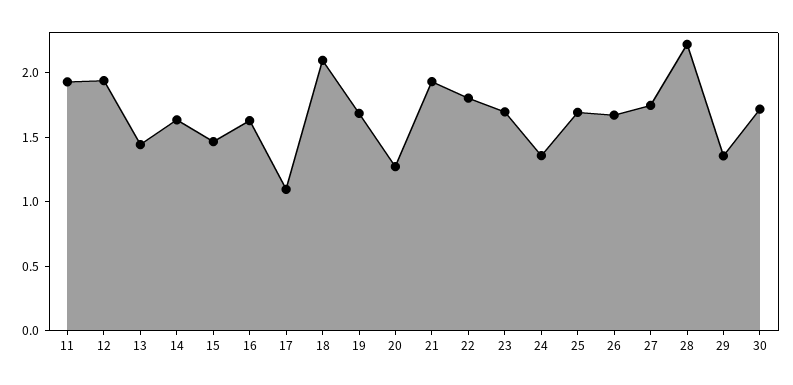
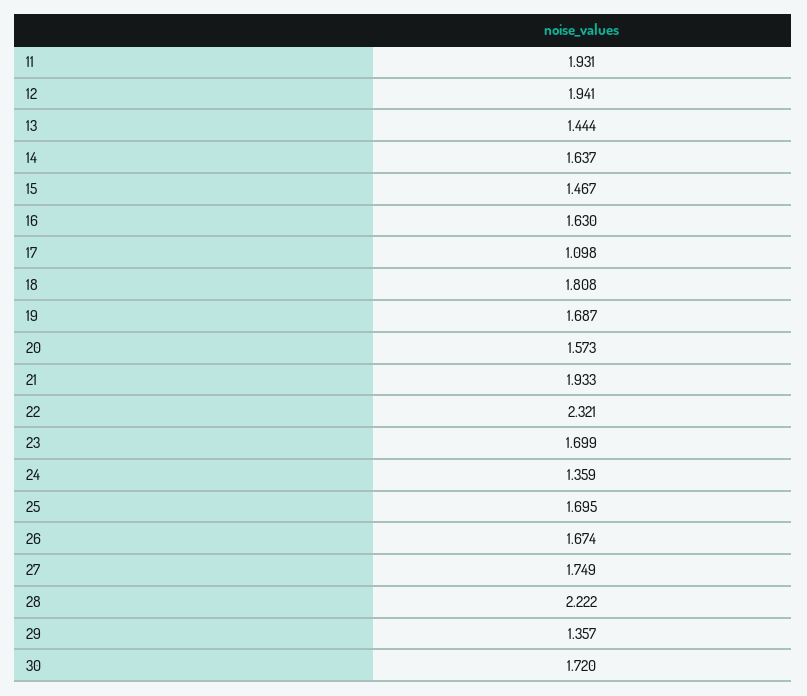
18: 2.1 -> 1.808
20: 1.3 -> 1.573
22: 1.8 -> 2.321

